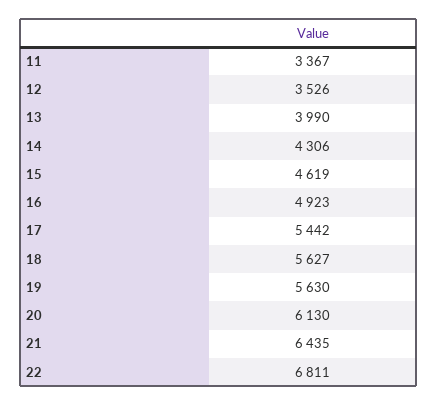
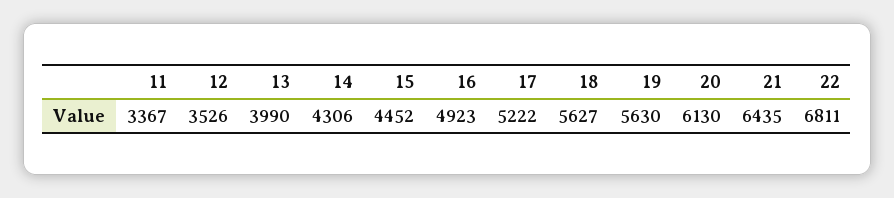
15: 4619 -> 4452
17: 5442 -> 5222

